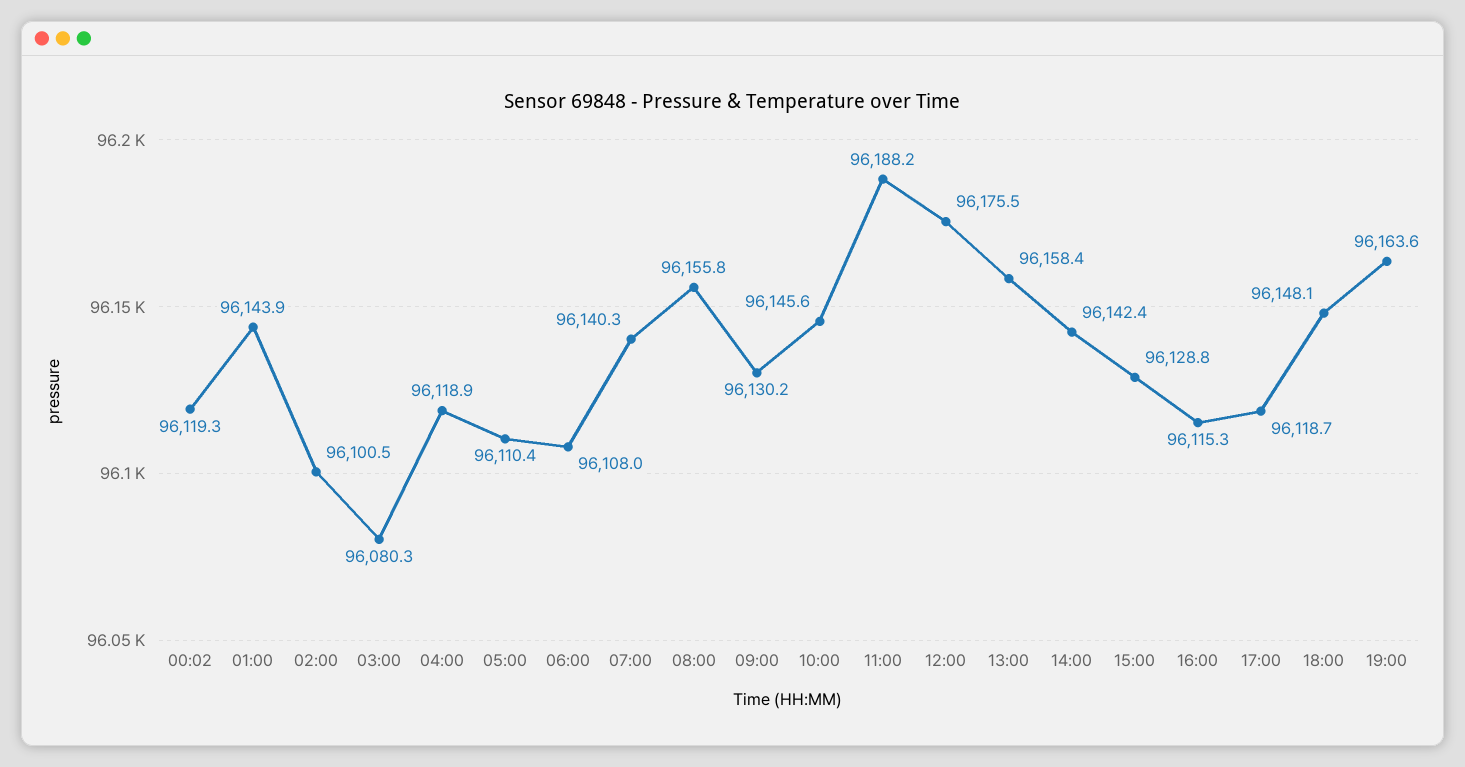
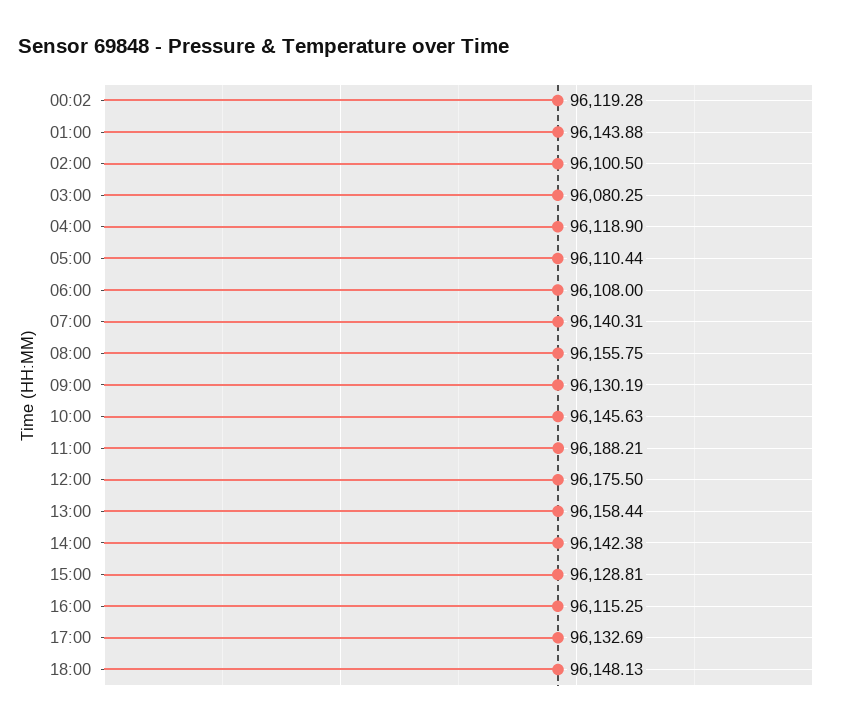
17:00: 96118.7 -> 96132.69
19:00: 96163.6 -> none

